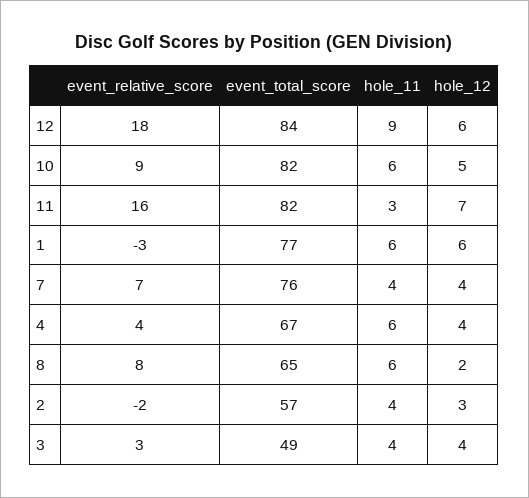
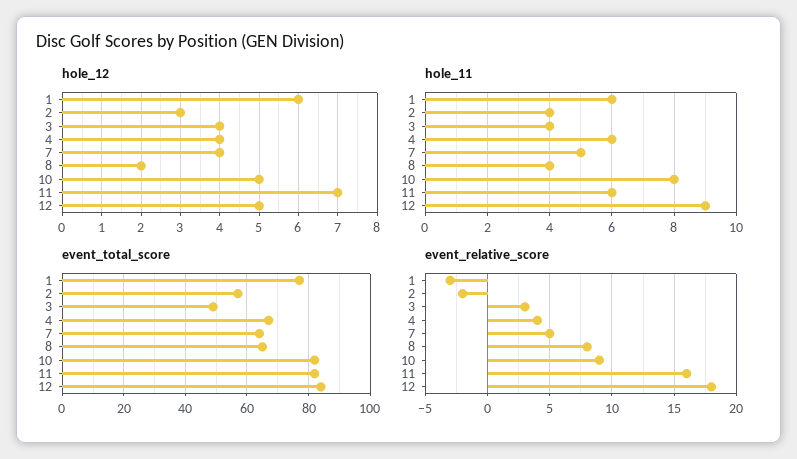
hole_12, 12: 6 -> 5
hole_11, 10: 6 -> 8
hole_11, 11: 3 -> 6
event_relative_score, 7: 7 -> 5
event_total_score, 7: 76 -> 65
hole_11, 7: 4 -> 5
hole_11, 8: 6 -> 4

